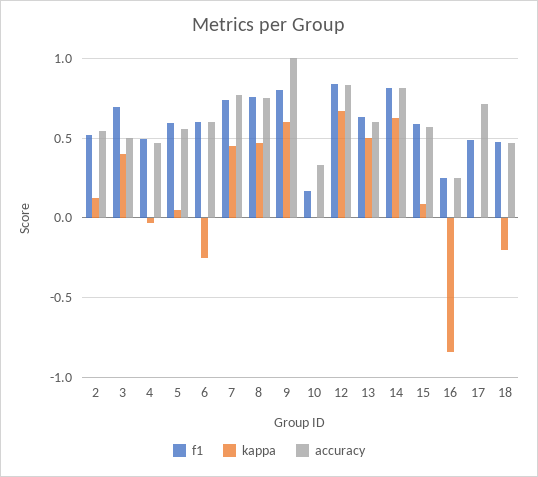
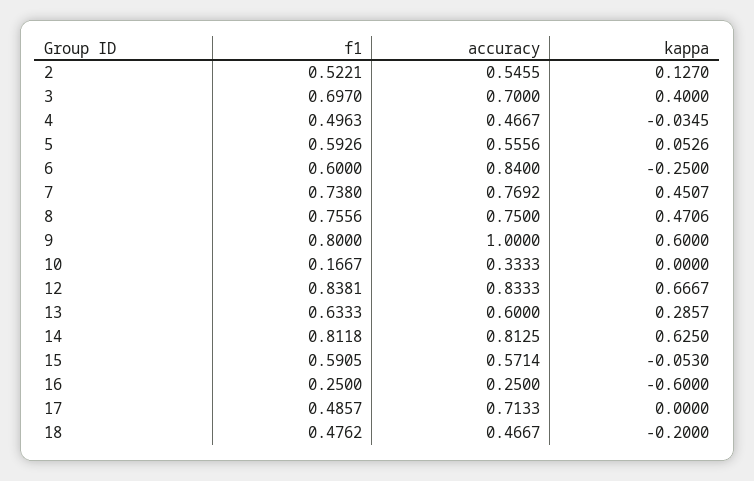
accuracy, 3: 0.5 -> 0.7
accuracy, 6: 0.6 -> 0.84
kappa, 13: 0.5 -> 0.2857
kappa, 15: 0.1 -> -0.053
kappa, 16: -0.85 -> -0.6

